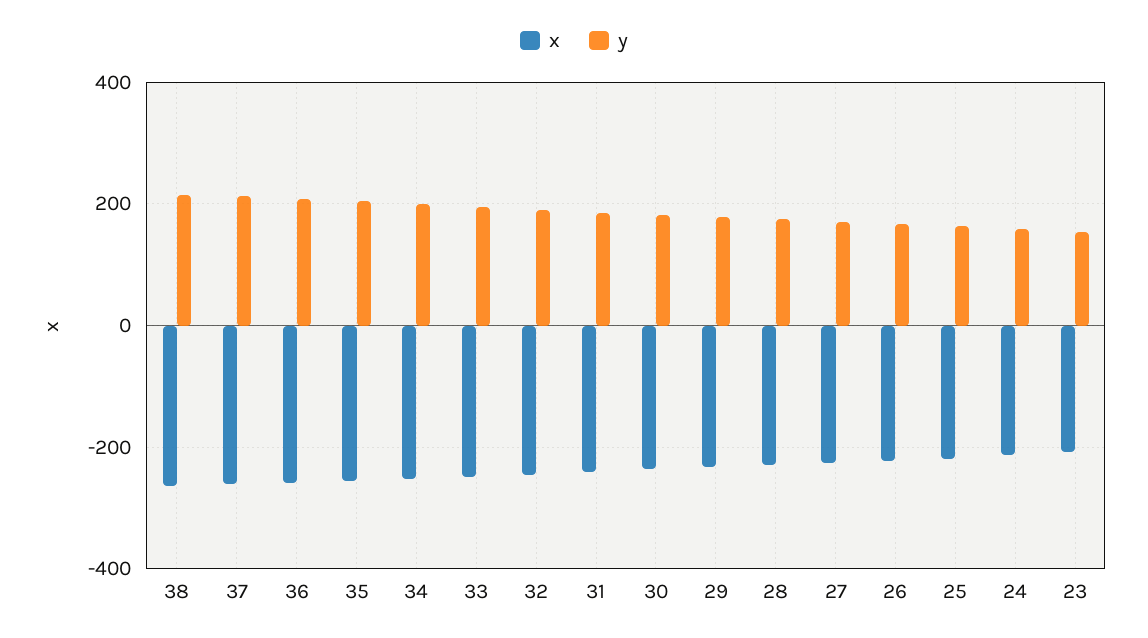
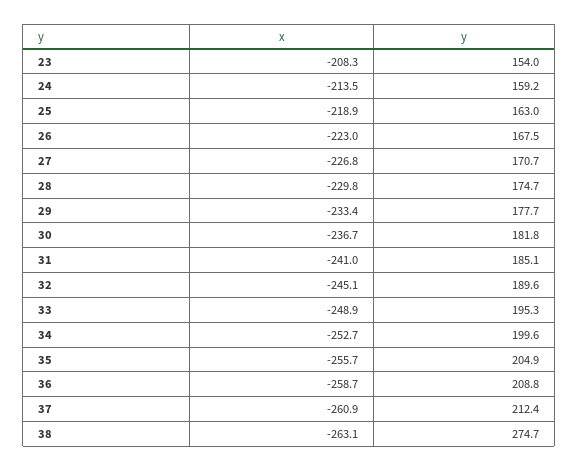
y, 38: 220 -> 274.7

